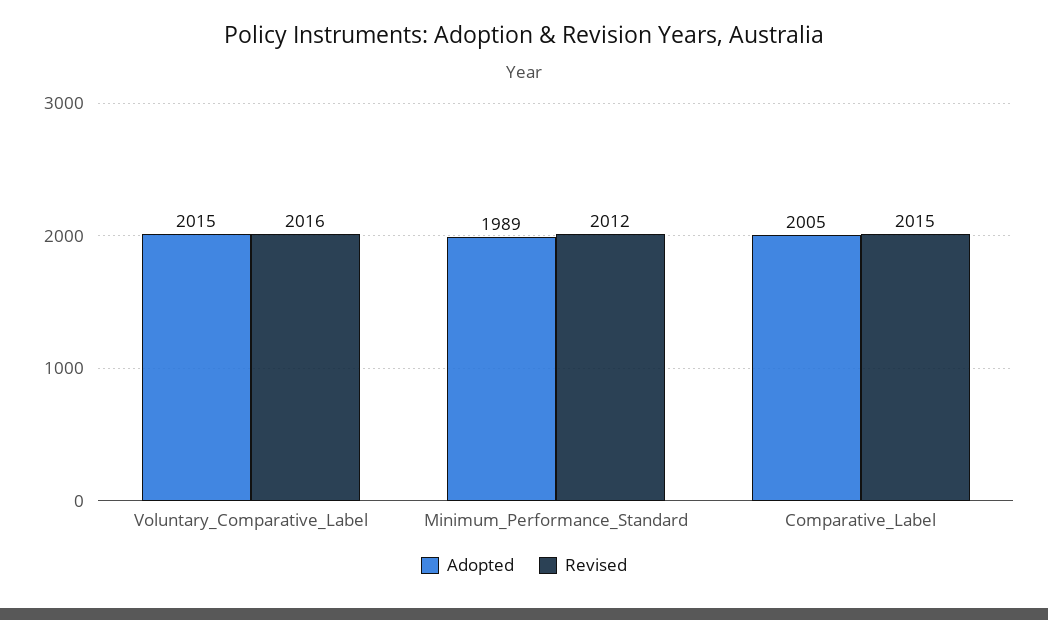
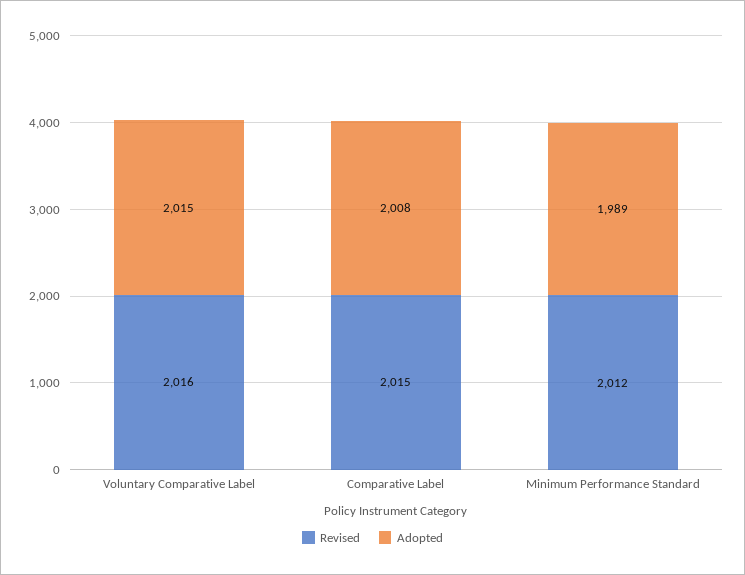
Adopted, Comparative_Label: 2005 -> 2008

